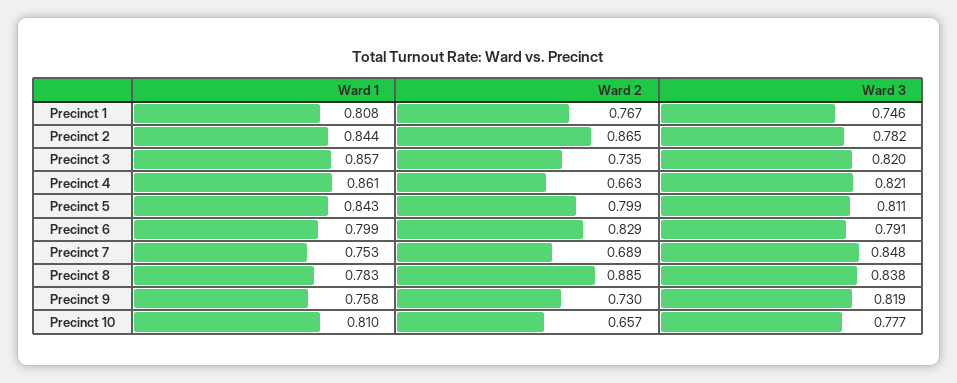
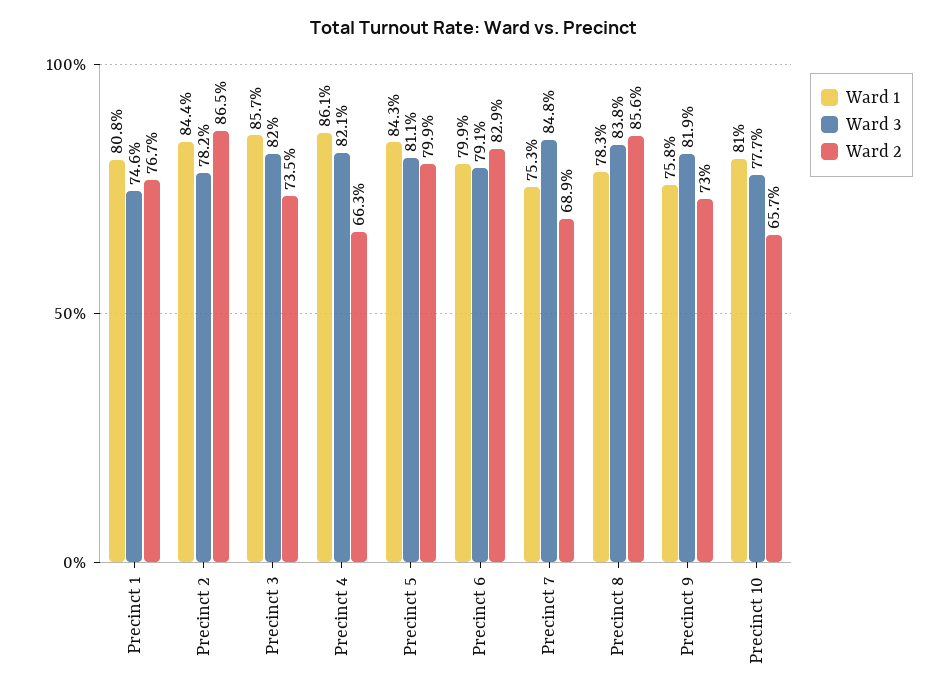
Ward 2, Precinct 8: 0.885 -> 0.856

